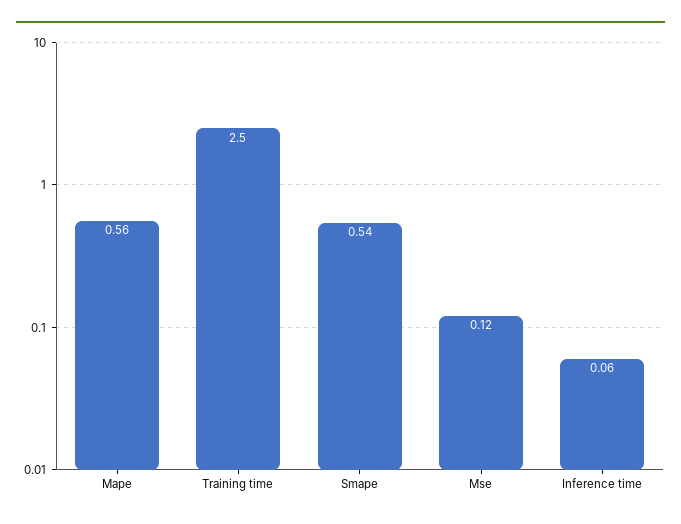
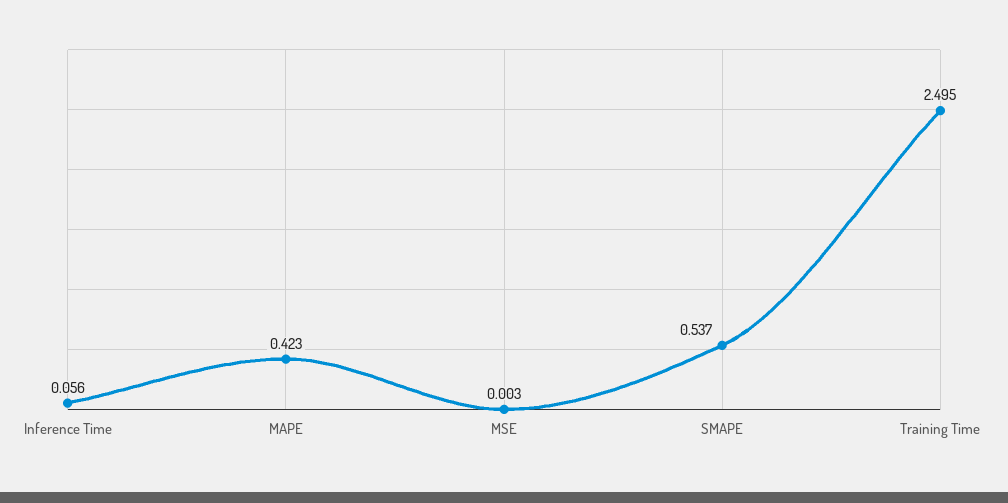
Mape: 0.56 -> 0.423
Mse: 0.12 -> 0.003

